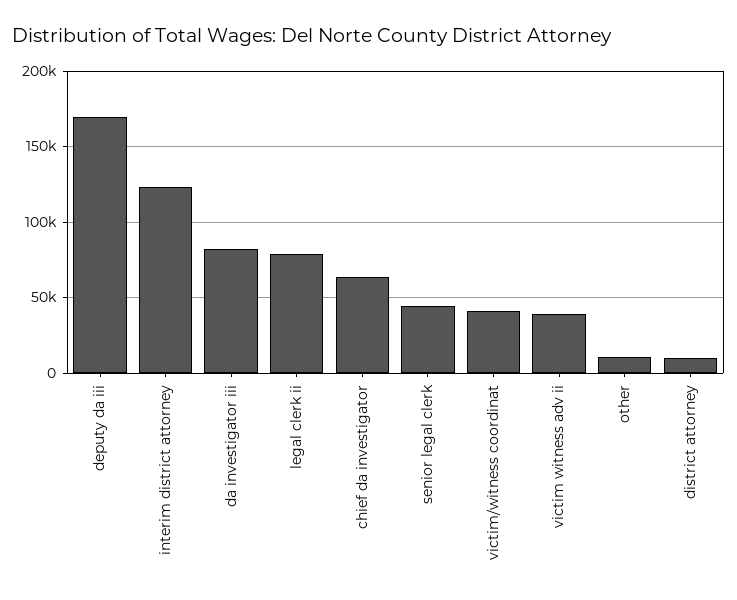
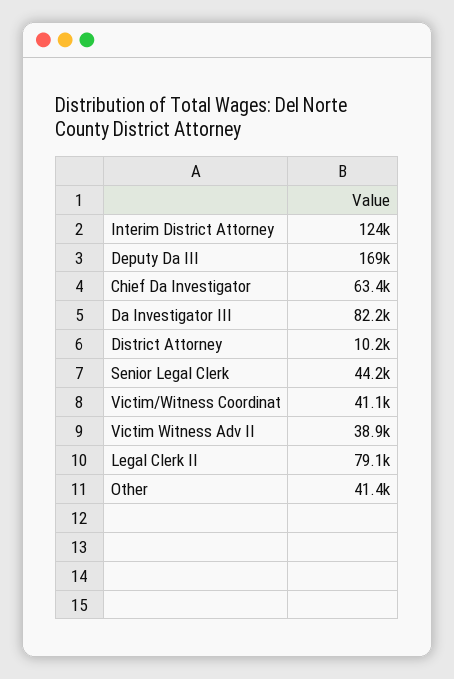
other: 10000 -> 41400

